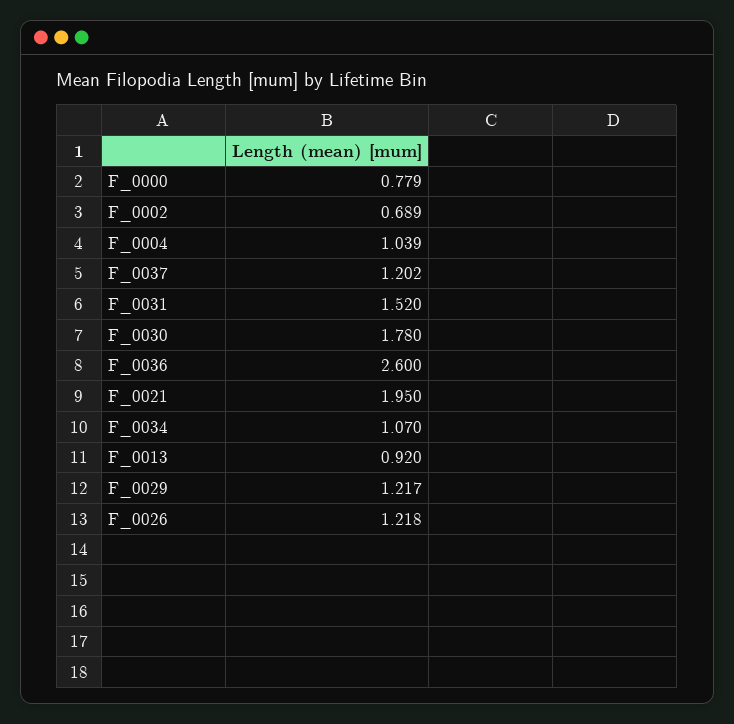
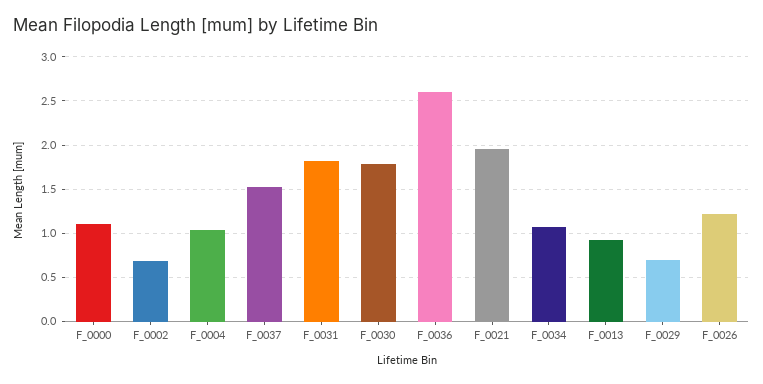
F_0000: 0.779 -> 1.1
F_0037: 1.202 -> 1.5
F_0031: 1.52 -> 1.8
F_0029: 1.217 -> 0.7

